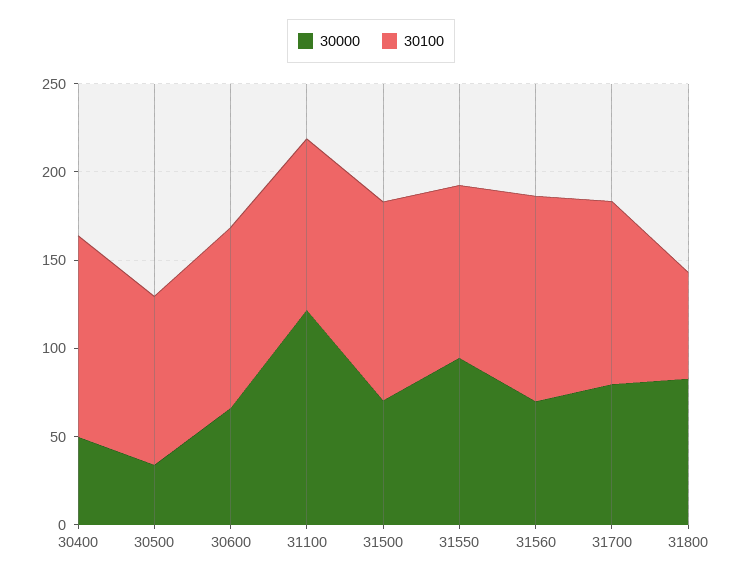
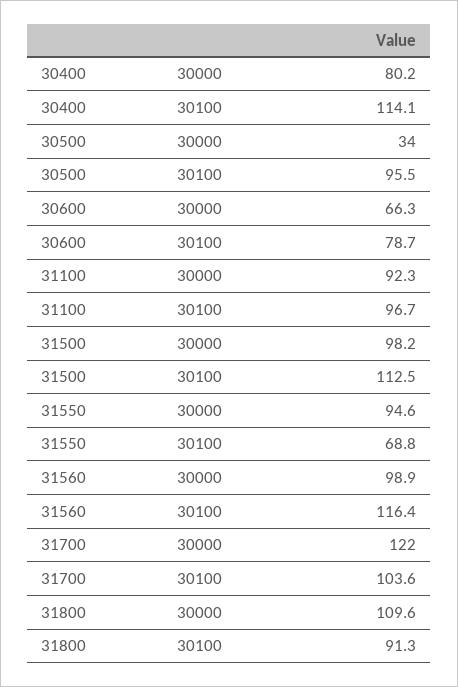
30000, 30400: 50 -> 80.2
30100, 30600: 100 -> 78.7
30000, 31100: 120 -> 92.3
30000, 31500: 70 -> 98.2
30100, 31550: 100 -> 68.8
30000, 31560: 70 -> 98.9
30000, 31700: 80 -> 122
30000, 31800: 80 -> 109.6
30100, 31800: 60 -> 91.3

